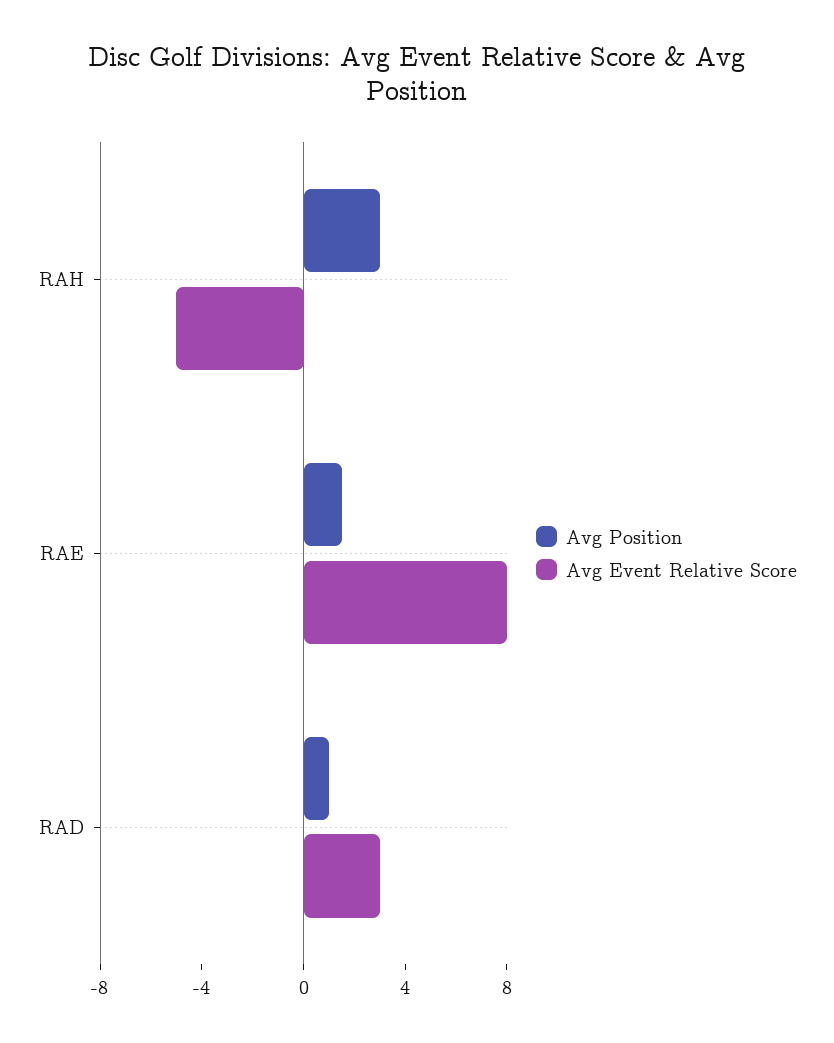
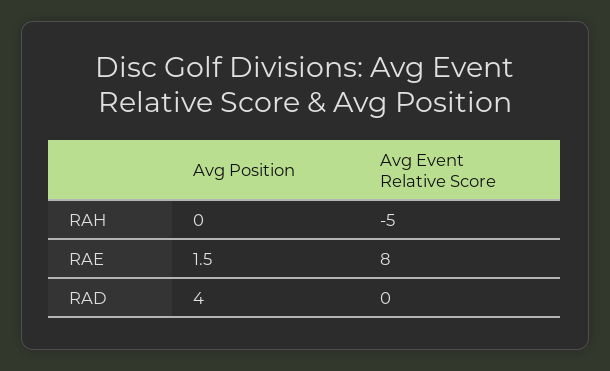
Avg Position, RAH: 3 -> 0
Avg Position, RAD: 1 -> 4
Avg Event Relative Score, RAD: 3 -> 0

